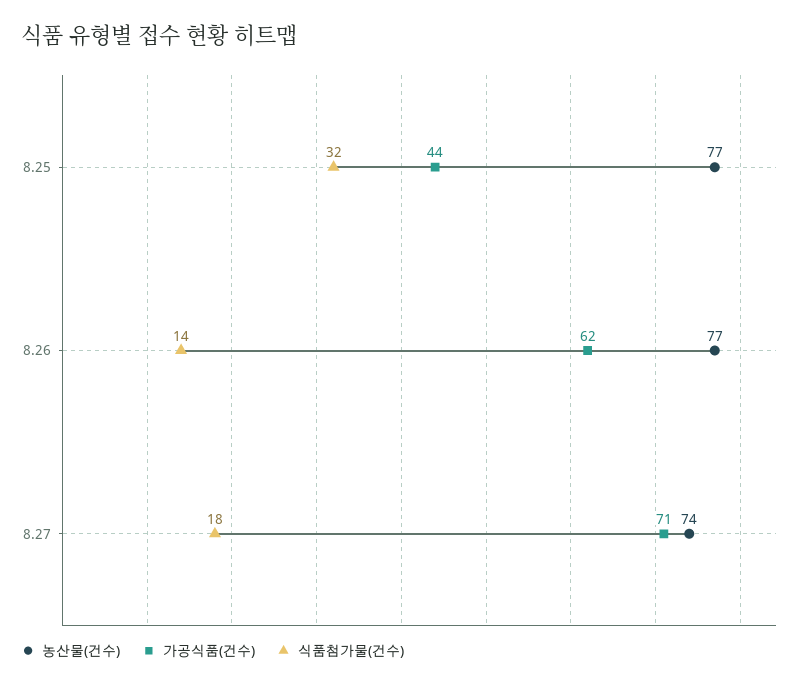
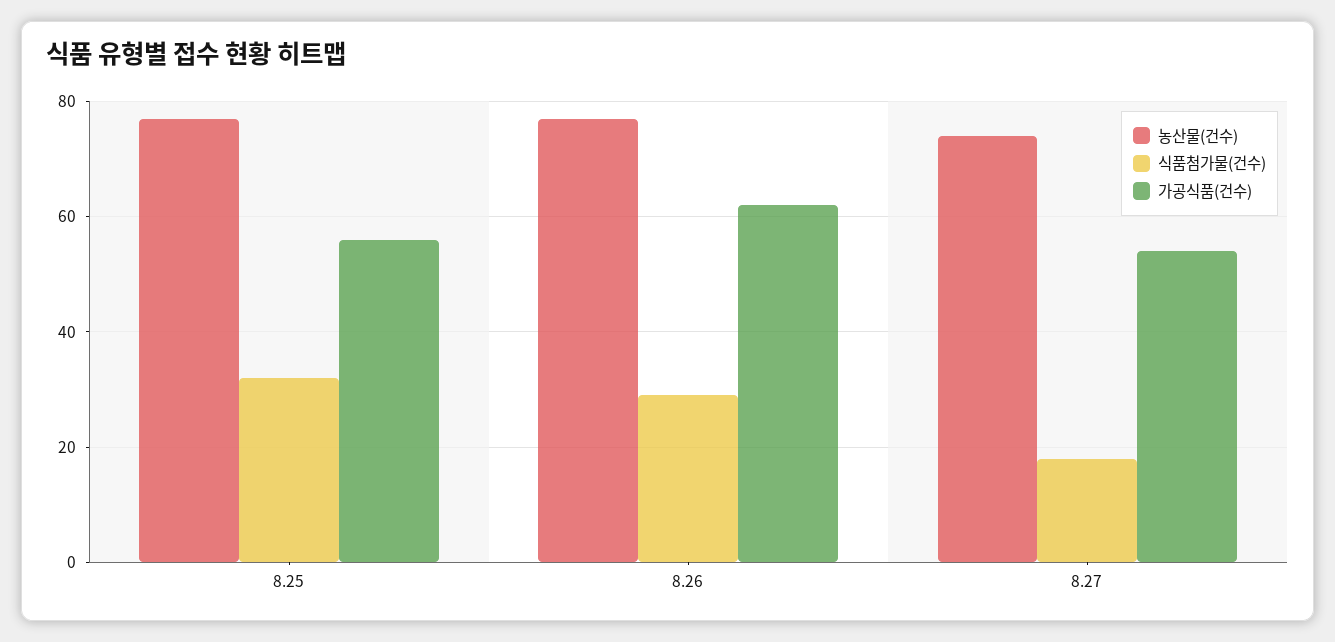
가공식품(건수), 8.25: 44 -> 55
식품첨가물(건수), 8.26: 14 -> 30
가공식품(건수), 8.27: 71 -> 55

